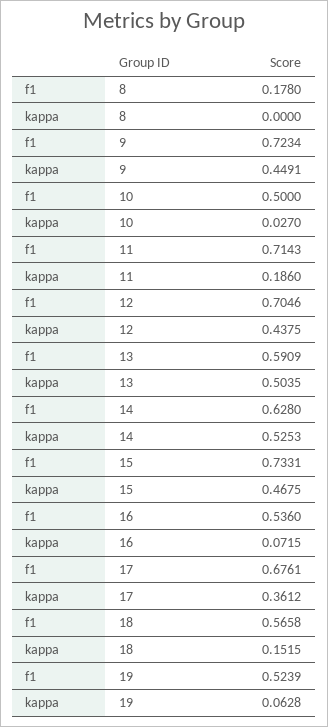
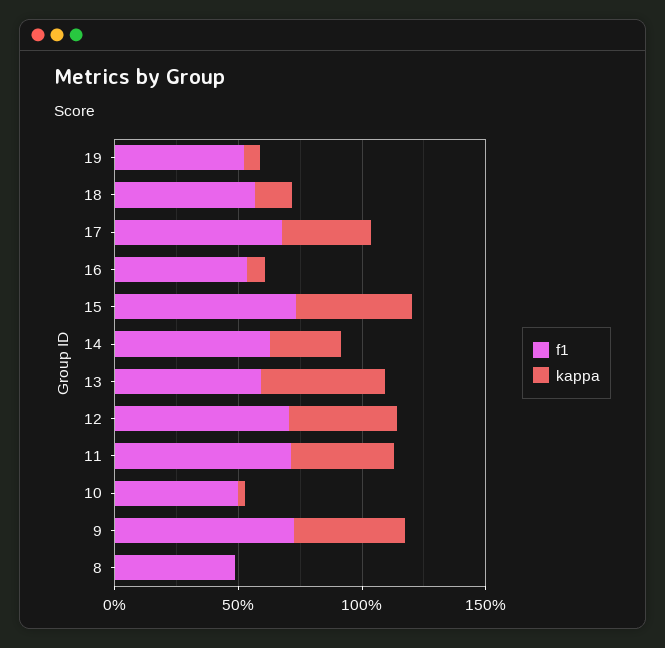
f1, 8: 0.178 -> 0.5
kappa, 11: 0.186 -> 0.4
kappa, 14: 0.5253 -> 0.3

